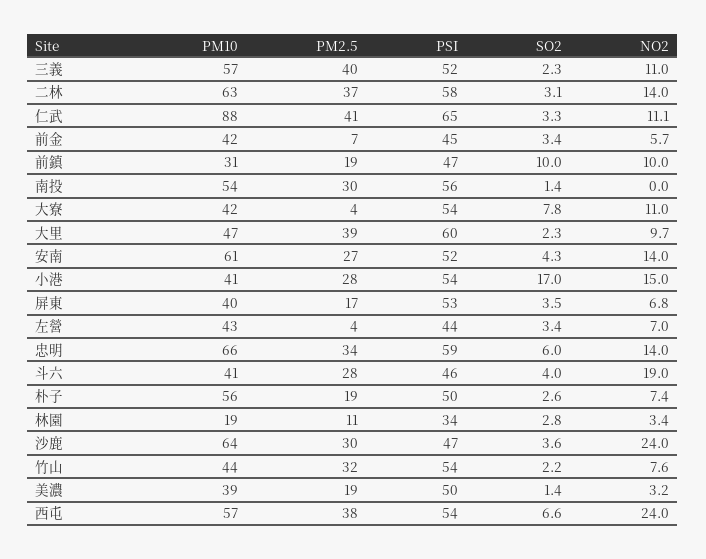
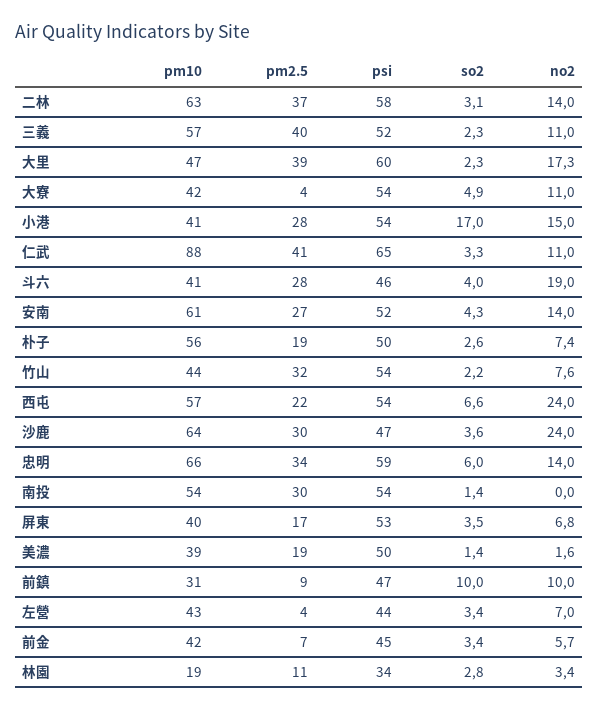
NO2, 仁武: 11.1 -> 11
PM2.5, 前鎮: 19 -> 9
PSI, 南投: 56 -> 54
SO2, 大寮: 7.8 -> 4.9
NO2, 大里: 9.7 -> 17.3
NO2, 美濃: 3.2 -> 1.6
PM2.5, 西屯: 38 -> 22

